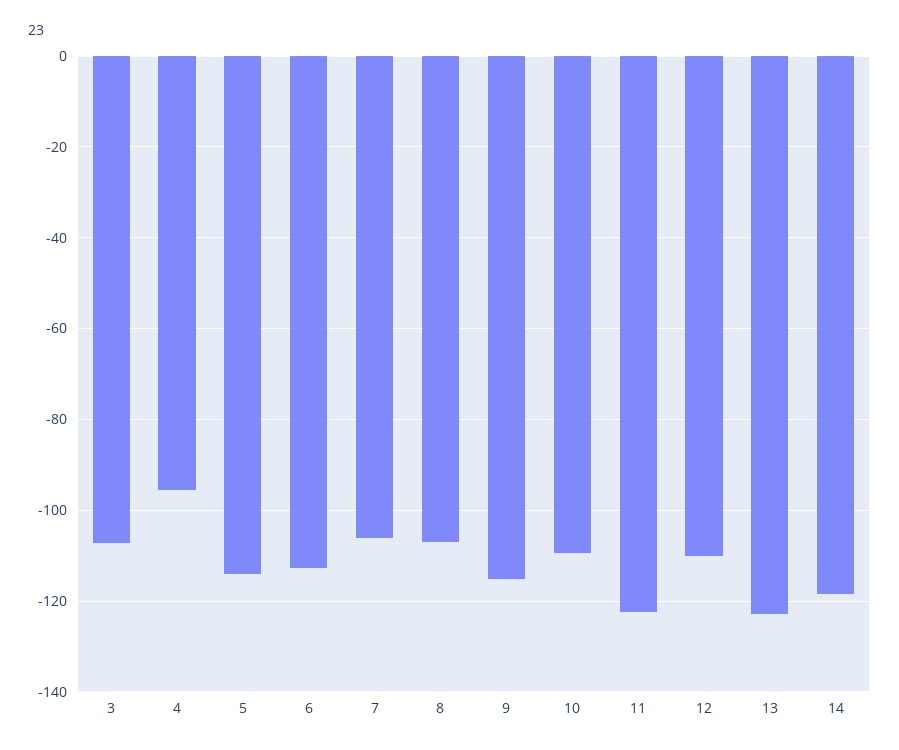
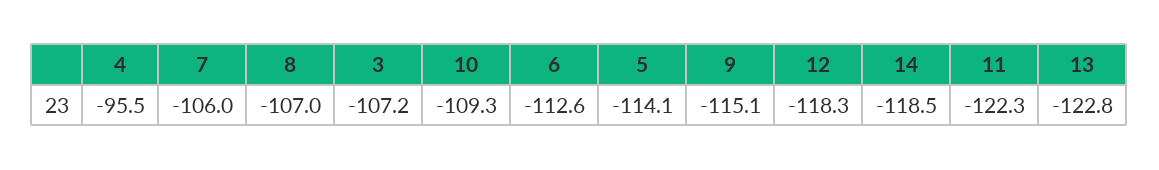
12: -110 -> -118.3

